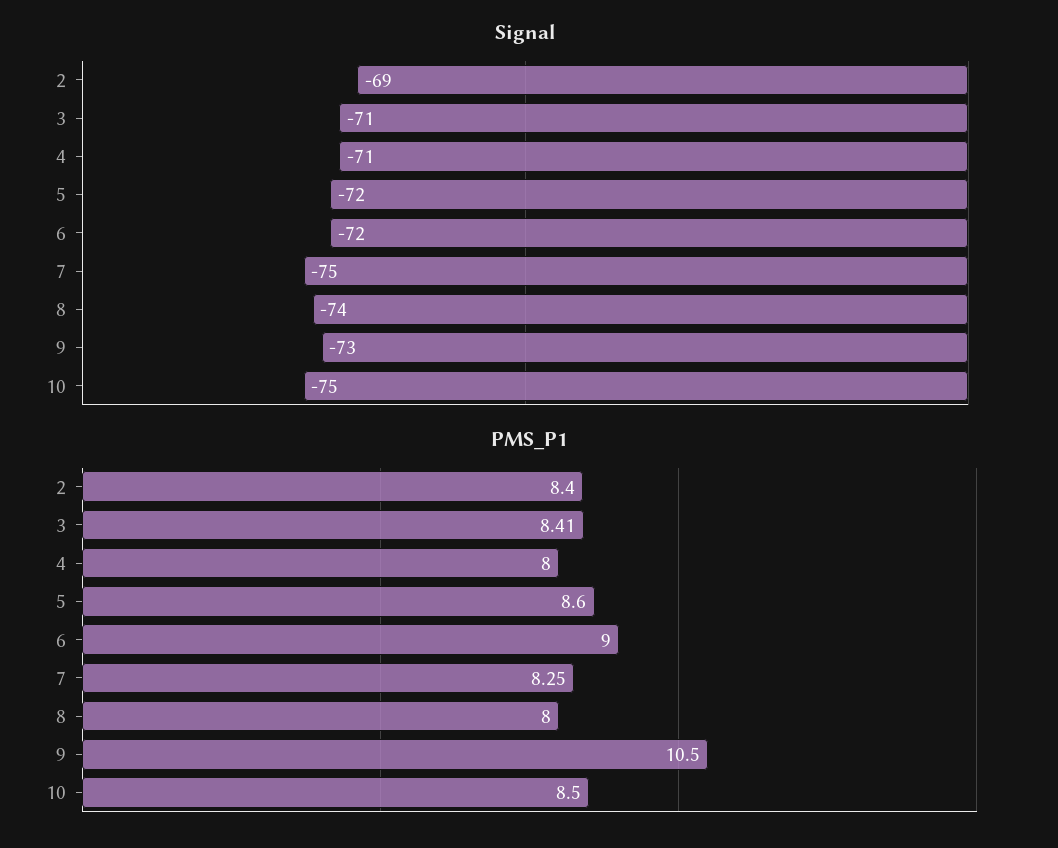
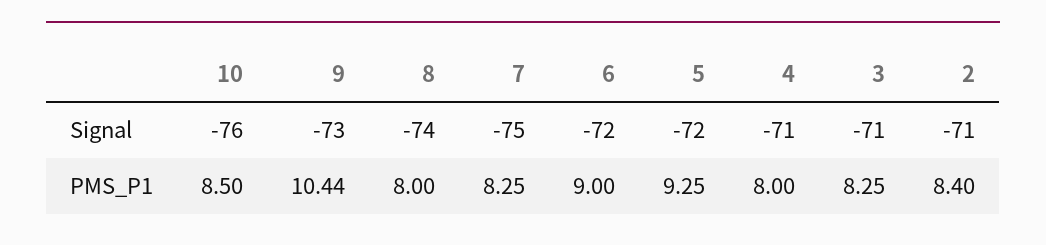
Signal, 2: -69 -> -71
Signal, 10: -75 -> -76
PMS_P1, 3: 8.41 -> 8.25
PMS_P1, 5: 8.6 -> 9.25
PMS_P1, 9: 10.5 -> 10.44

